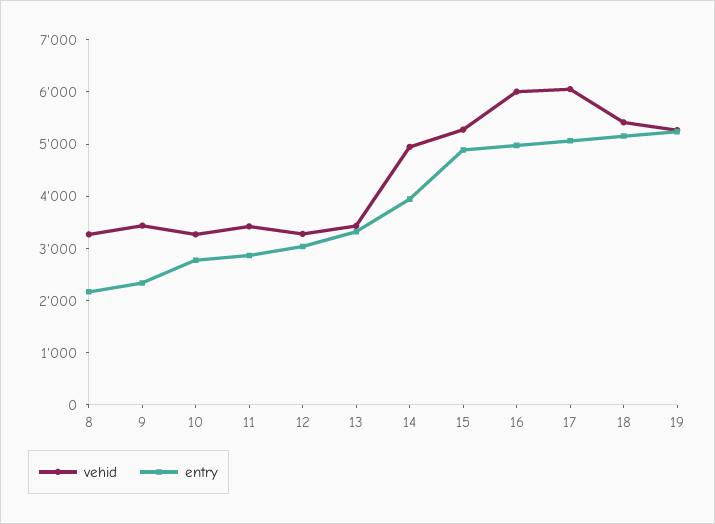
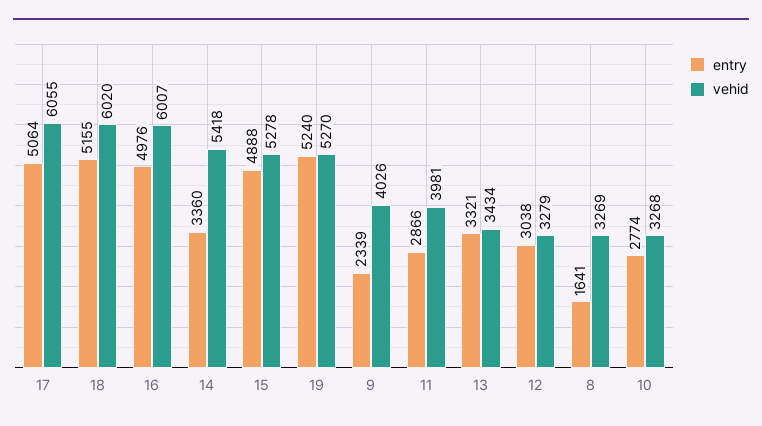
entry, 8: 2200 -> 1641
vehid, 9: 3400 -> 4026
vehid, 11: 3400 -> 3981
vehid, 14: 5000 -> 5418
entry, 14: 4000 -> 3360
vehid, 18: 5400 -> 6020

